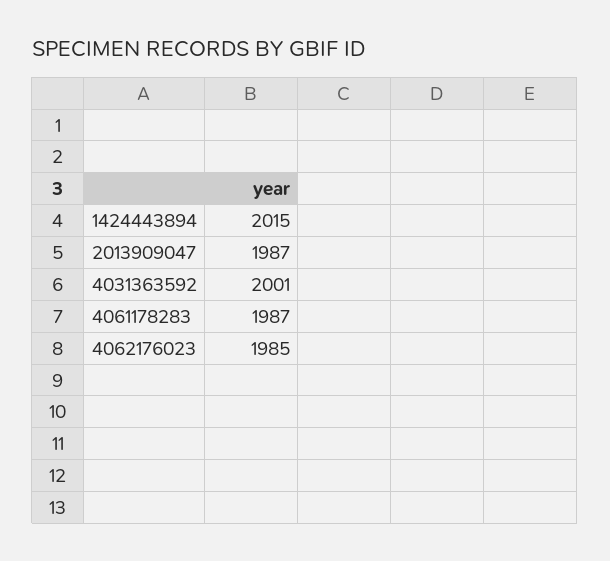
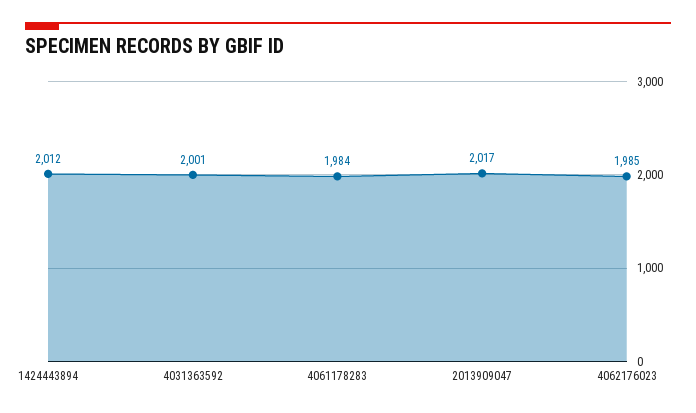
1424443894: 2015 -> 2012
2013909047: 1987 -> 2017
4061178283: 1987 -> 1984

